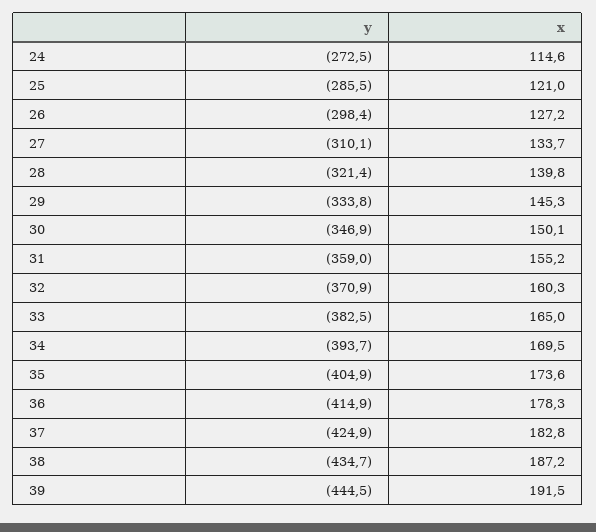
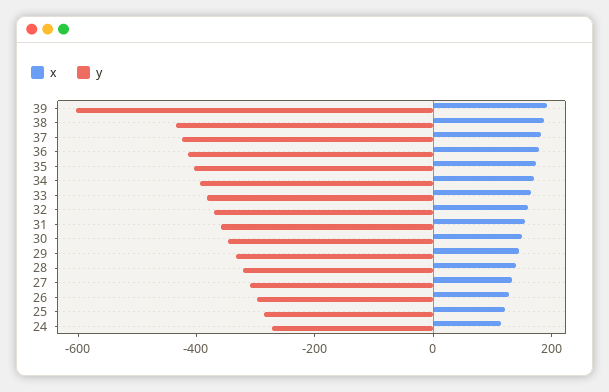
y, 39: -444.5 -> -600

